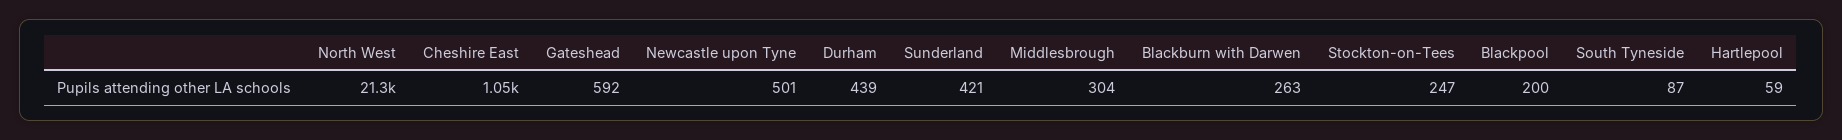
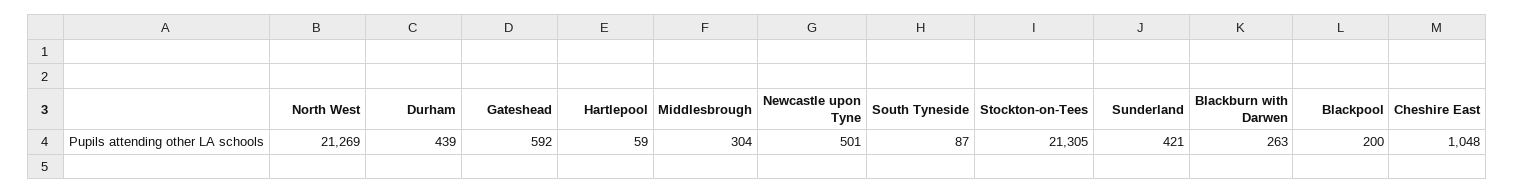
Stockton-on-Tees: 247 -> 21305

